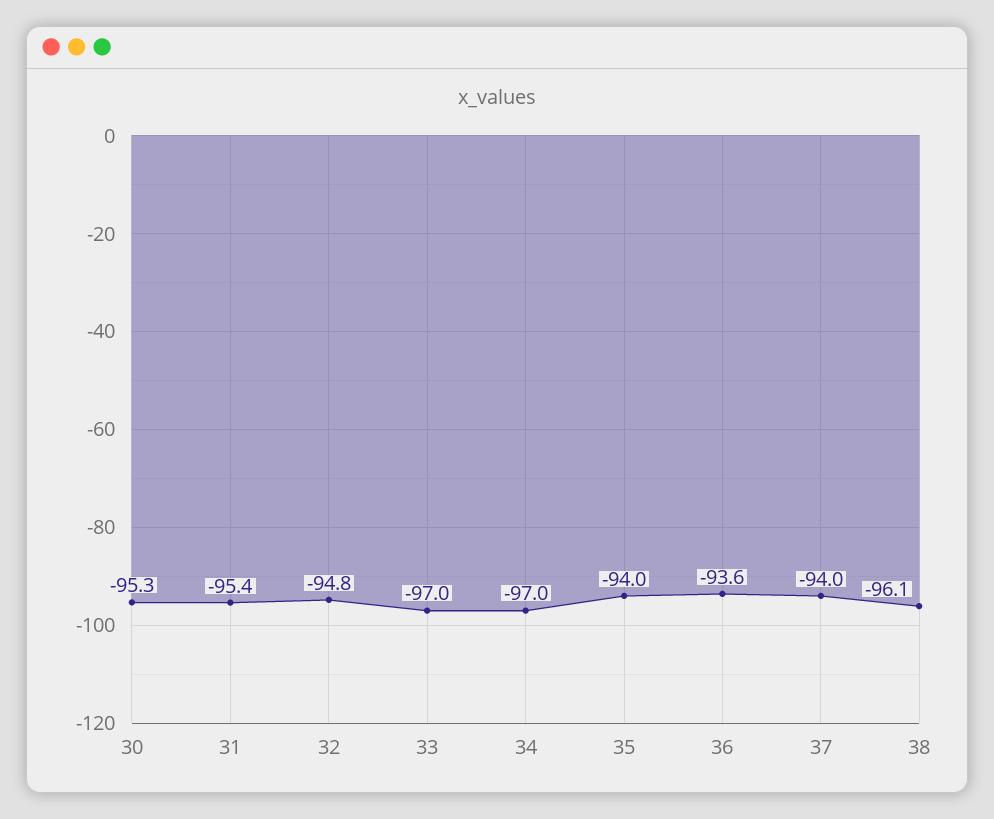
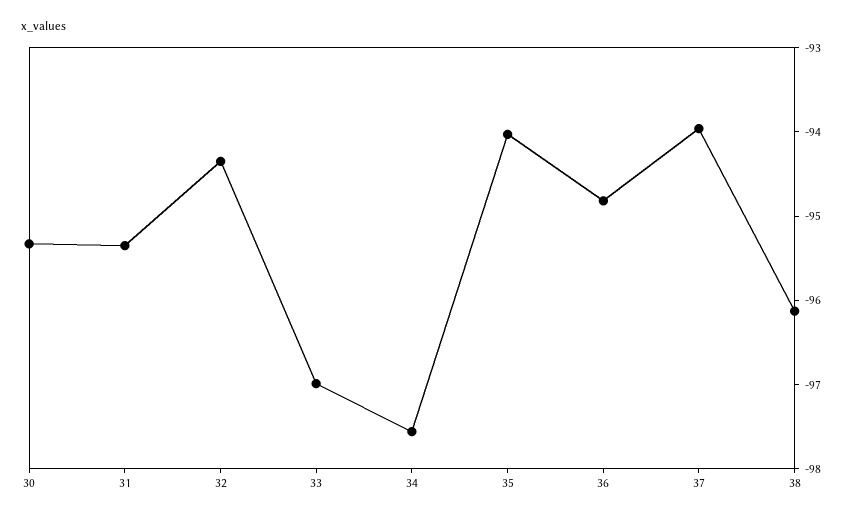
32: -94.8 -> -94.4
34: -97 -> -97.6
36: -93.6 -> -94.8

